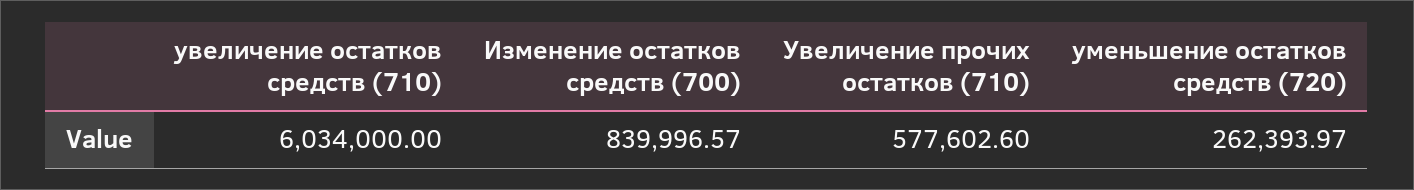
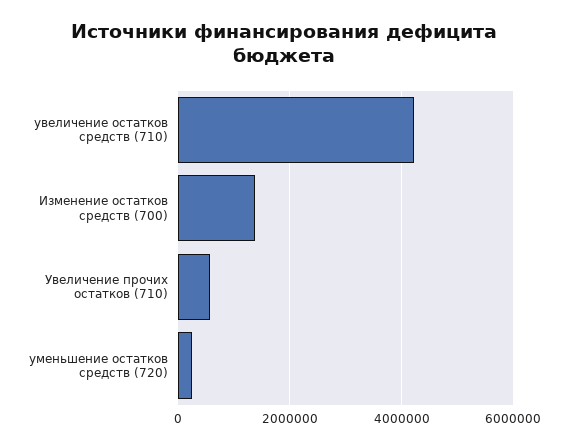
увеличение остатков средств (710): 6034000 -> 4200000
Изменение остатков средств (700): 839996.57 -> 1400000

